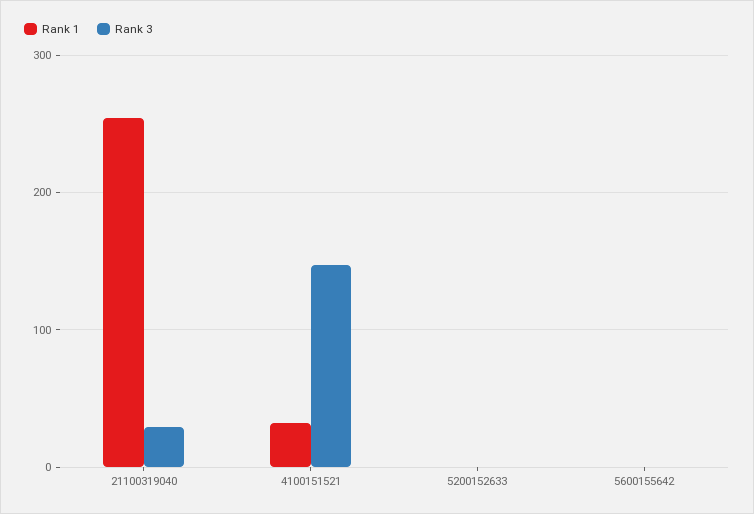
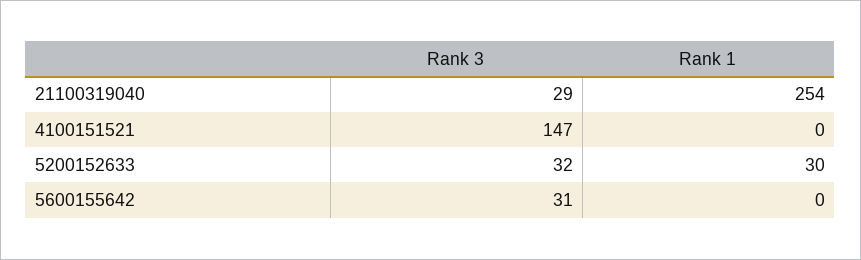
Rank 1, 4100151521: 30 -> 0
Rank 1, 5200152633: 0 -> 30
Rank 3, 5200152633: 0 -> 32
Rank 3, 5600155642: 0 -> 31

